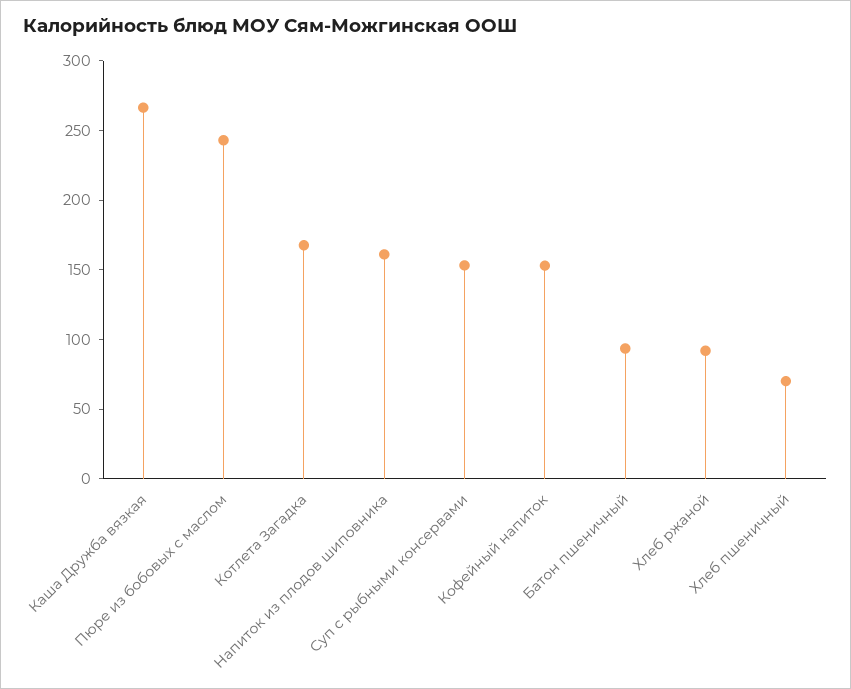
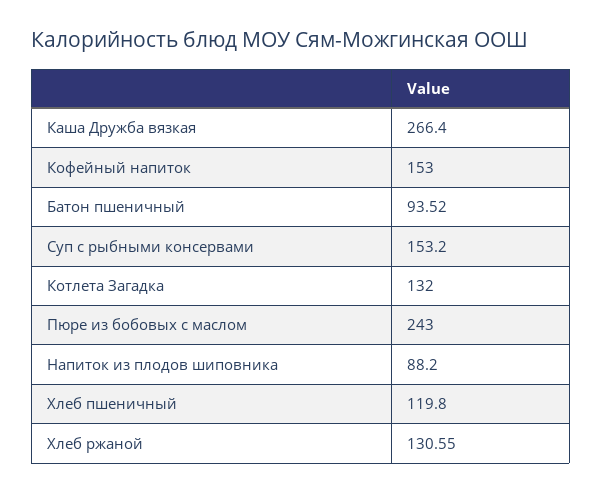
Котлета Загадка: 170 -> 132
Напиток из плодов шиповника: 160 -> 88.2
Хлеб ржаной: 90 -> 130.55
Хлеб пшеничный: 70 -> 119.8

